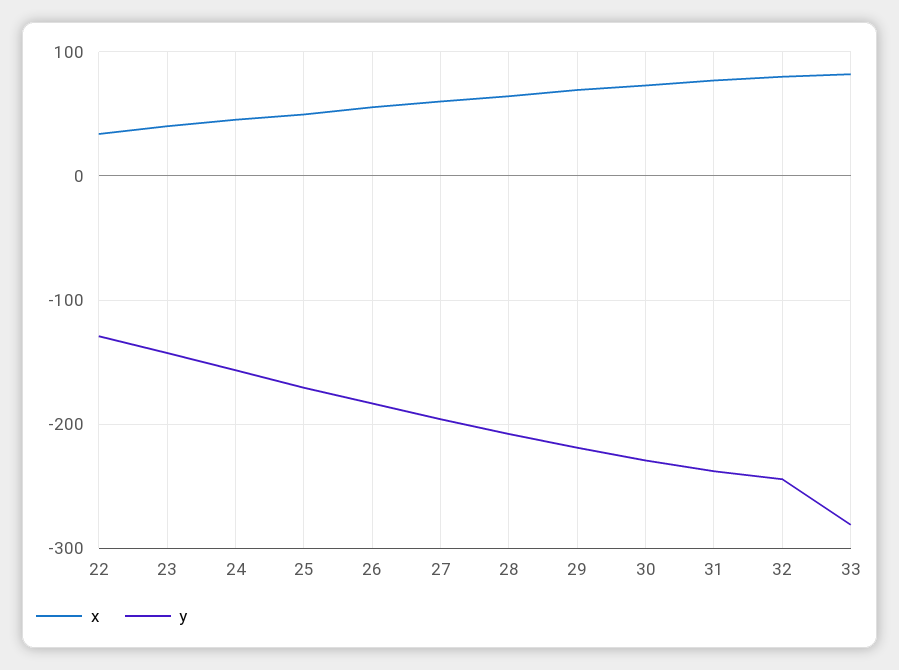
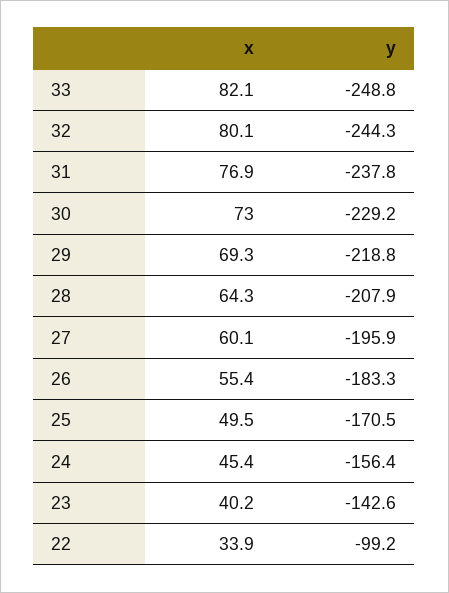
y, 22: -130 -> -99.2
y, 33: -280 -> -248.8

